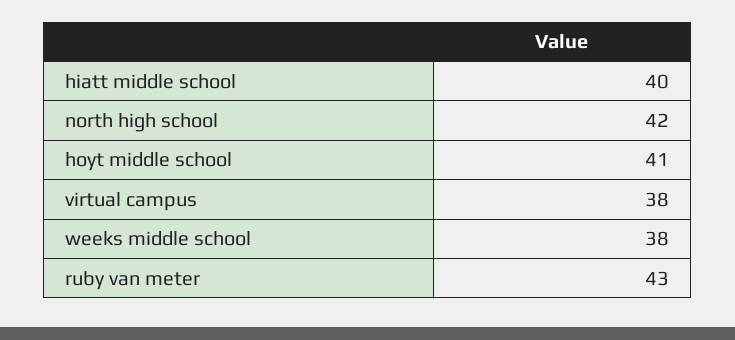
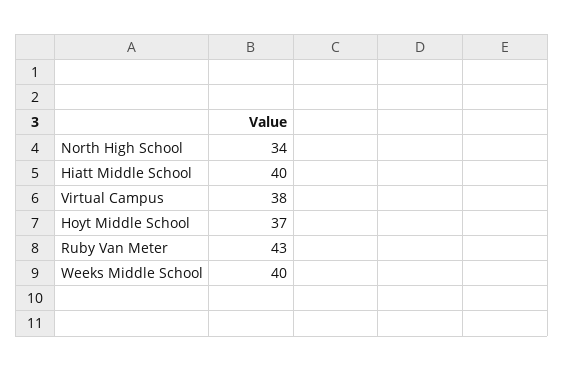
north high school: 42 -> 34
hoyt middle school: 41 -> 37
weeks middle school: 38 -> 40

